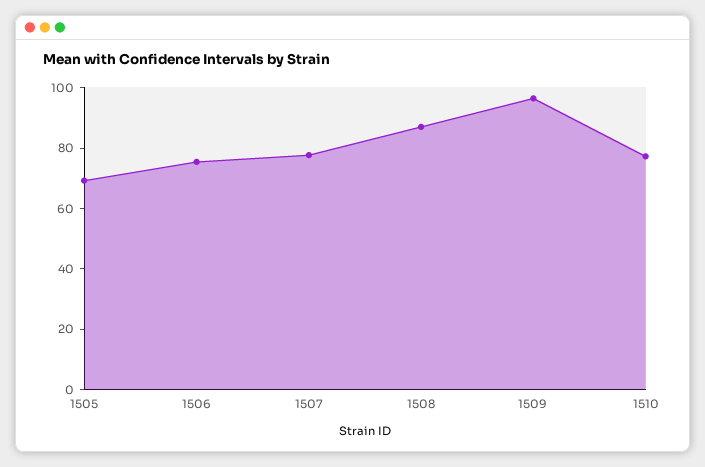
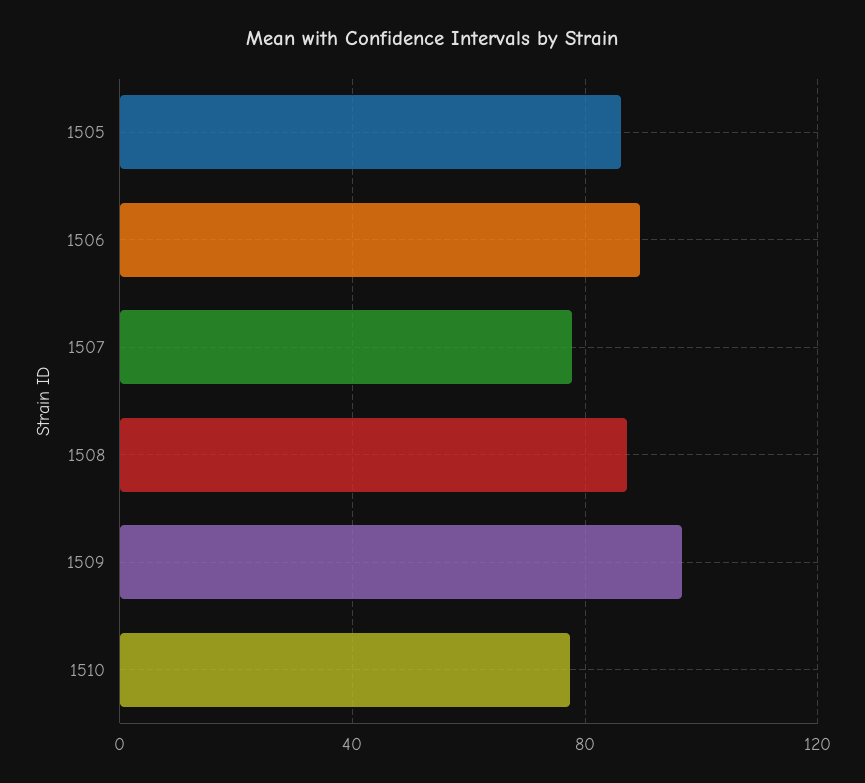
1505: 70 -> 85
1506: 75 -> 90

